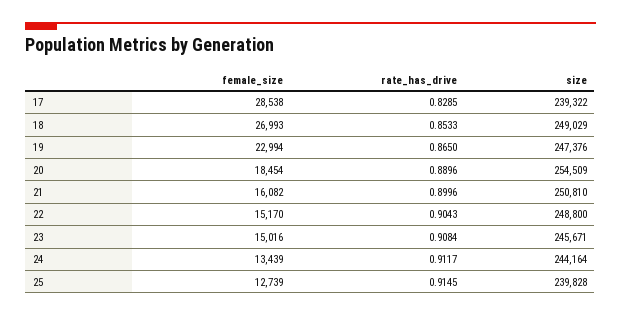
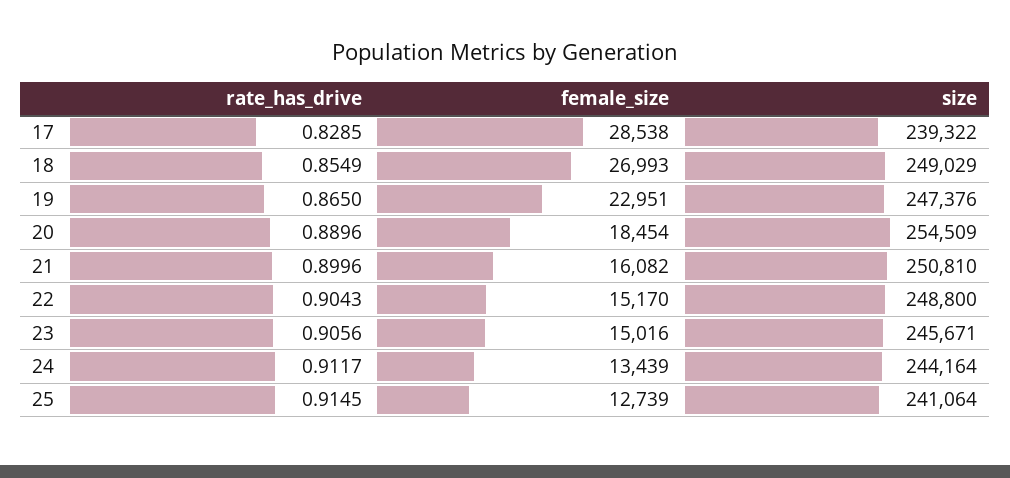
rate_has_drive, 18: 0.8533 -> 0.8549
female_size, 19: 22994 -> 22951
rate_has_drive, 23: 0.9084 -> 0.9056
size, 25: 239828 -> 241064

